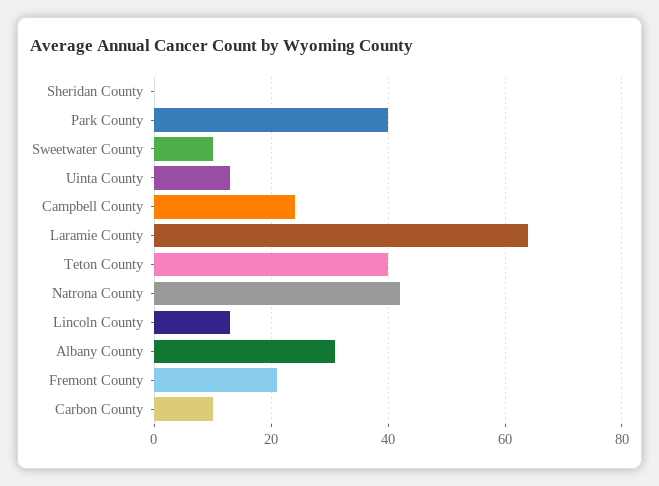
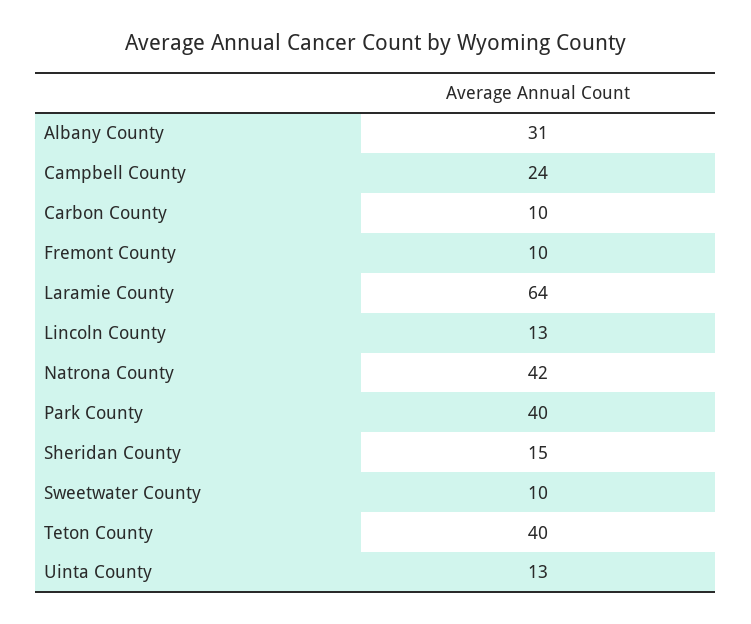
Sheridan County: 0 -> 15
Fremont County: 20 -> 10

